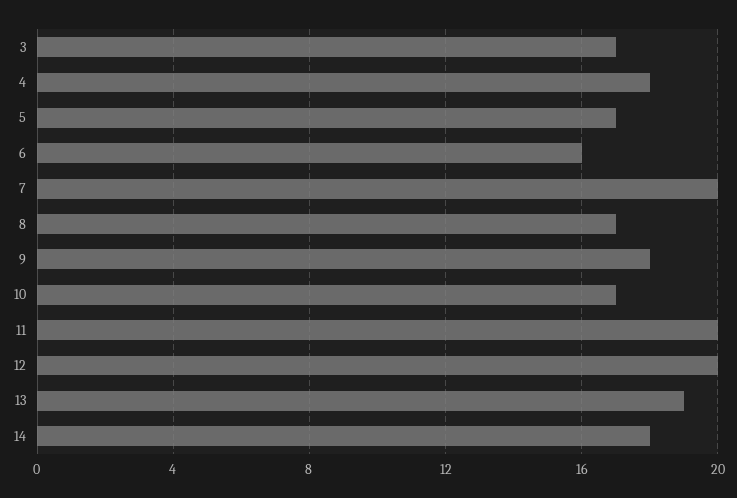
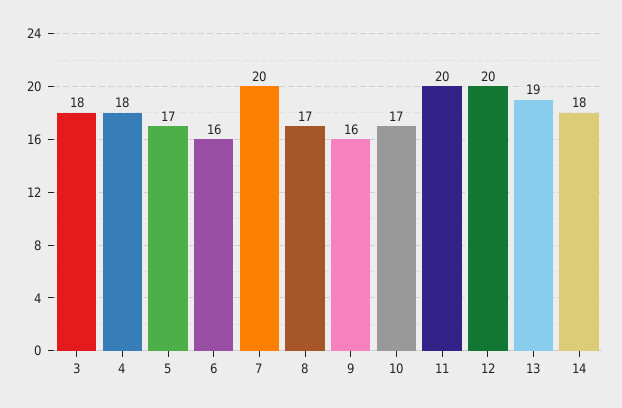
3: 17 -> 18
9: 18 -> 16

